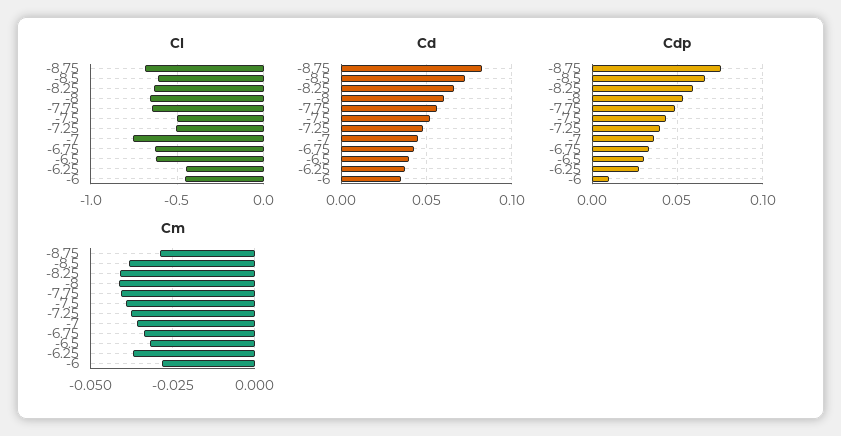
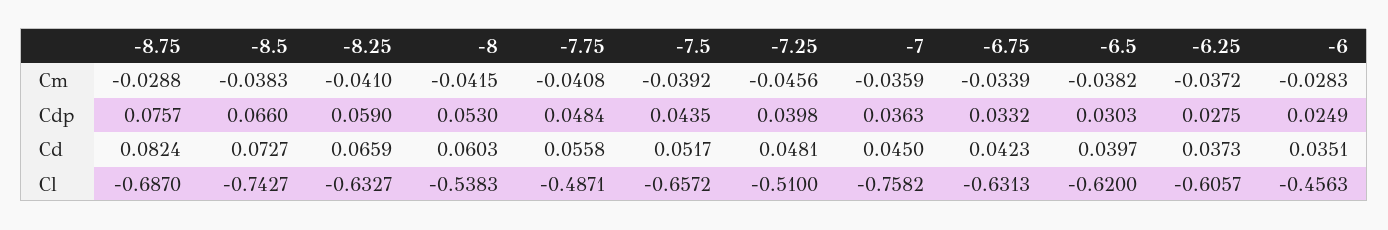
Cl, -8.5: -0.6 -> -0.7427
Cl, -8: -0.65 -> -0.5383
Cl, -7.75: -0.65 -> -0.4871
Cl, -7.5: -0.5 -> -0.6572
Cl, -6.25: -0.45 -> -0.6057
Cdp, -6: 0.01 -> 0.0249
Cm, -7.25: -0.0375 -> -0.0456
Cm, -6.5: -0.0325 -> -0.0382

